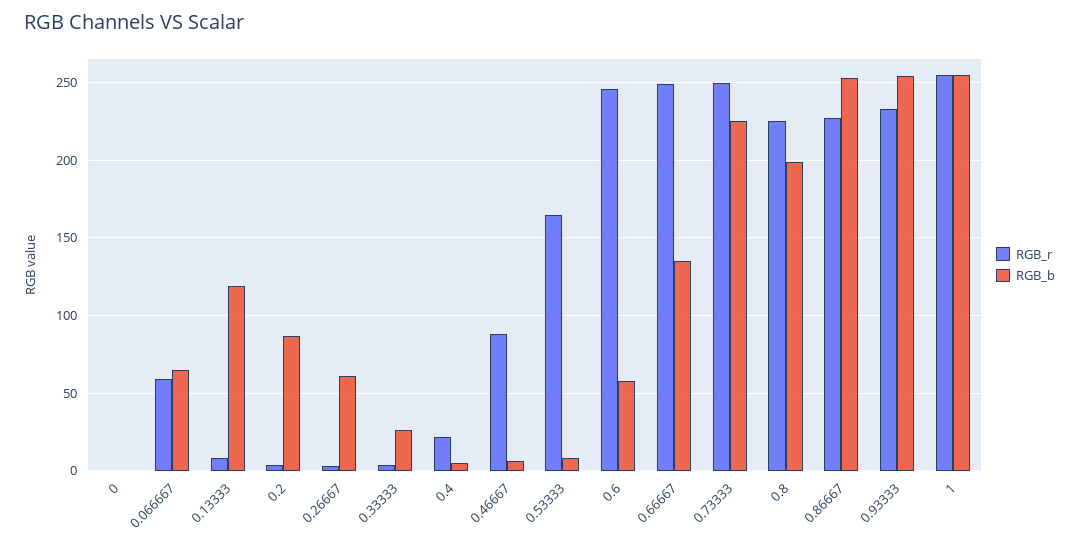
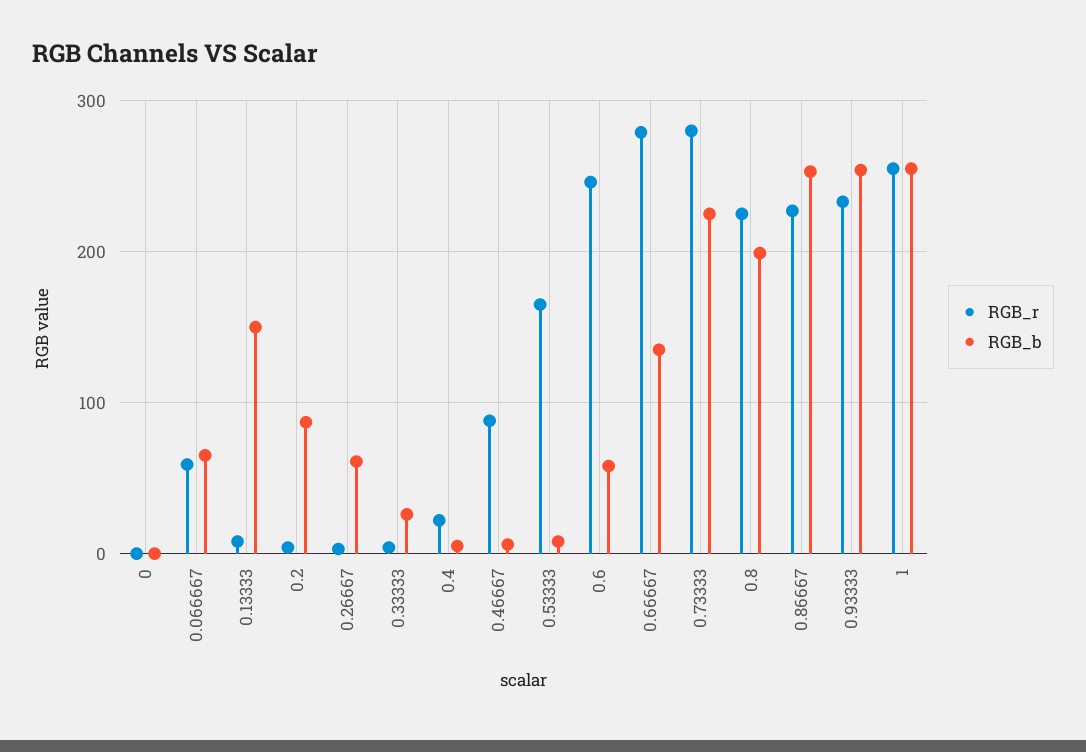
RGB_b, 0.13333: 120 -> 150
RGB_r, 0.66667: 250 -> 280
RGB_r, 0.73333: 250 -> 280

